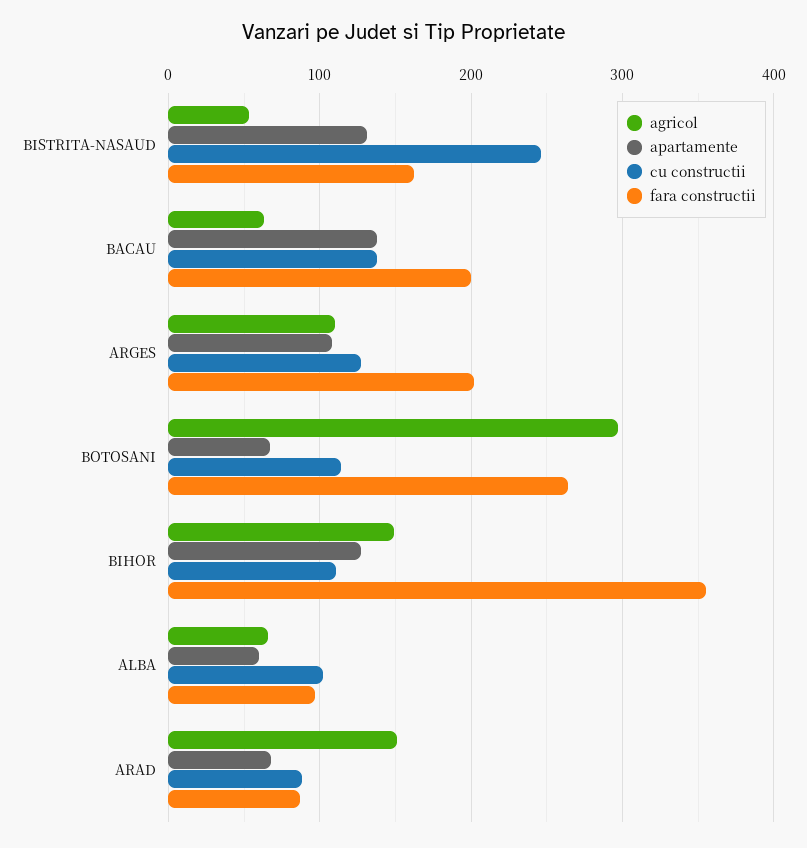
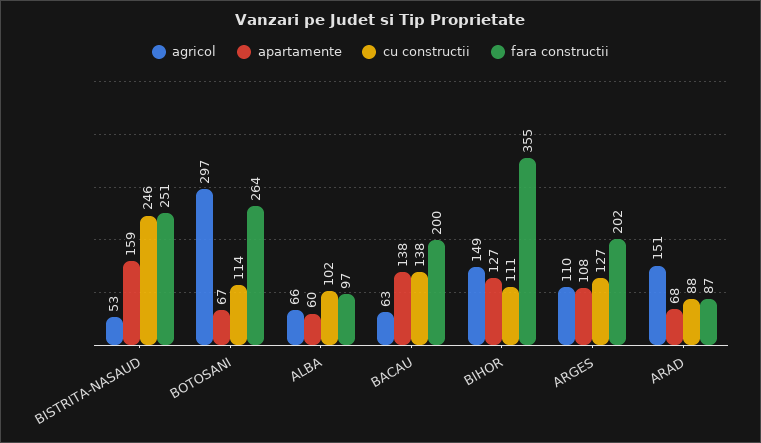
apartamente, BISTRITA-NASAUD: 130 -> 159
fara constructii, BISTRITA-NASAUD: 160 -> 251

